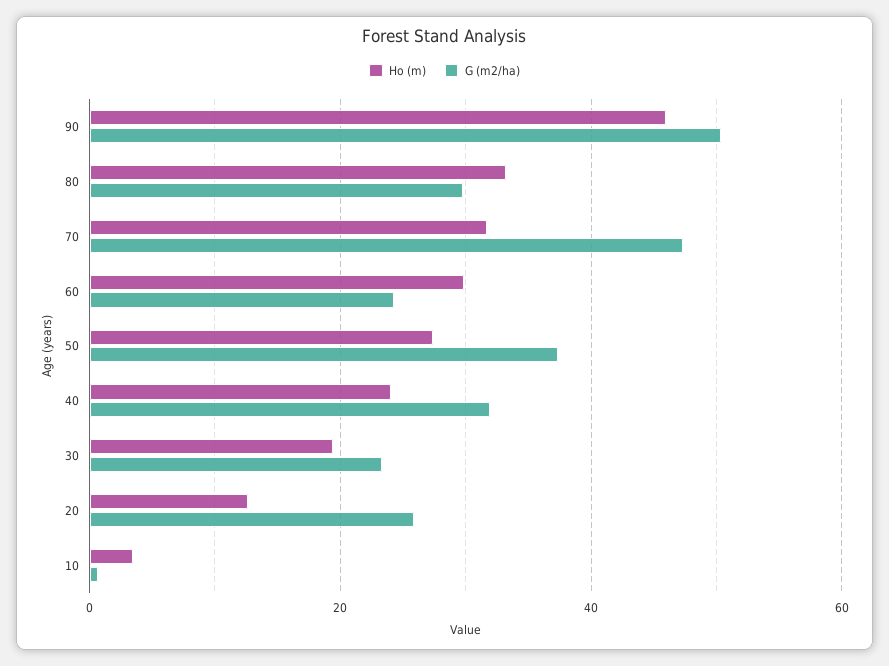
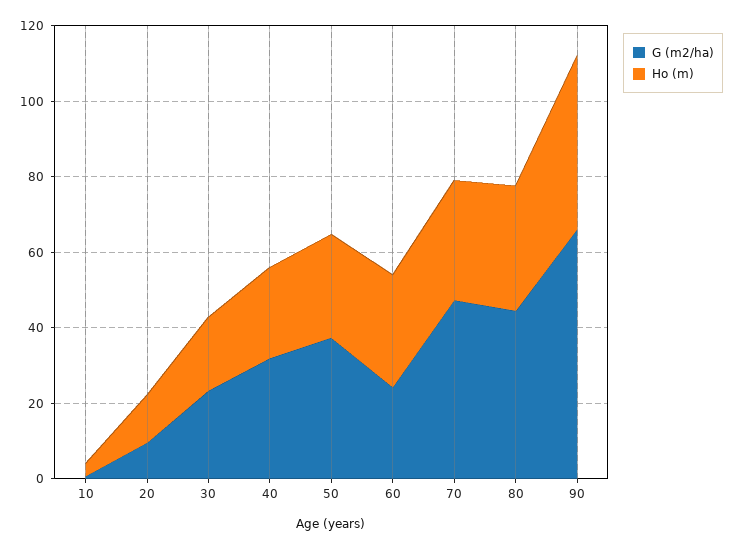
G (m2/ha), 90: 50 -> 65
G (m2/ha), 80: 30 -> 45
G (m2/ha), 20: 26 -> 10

